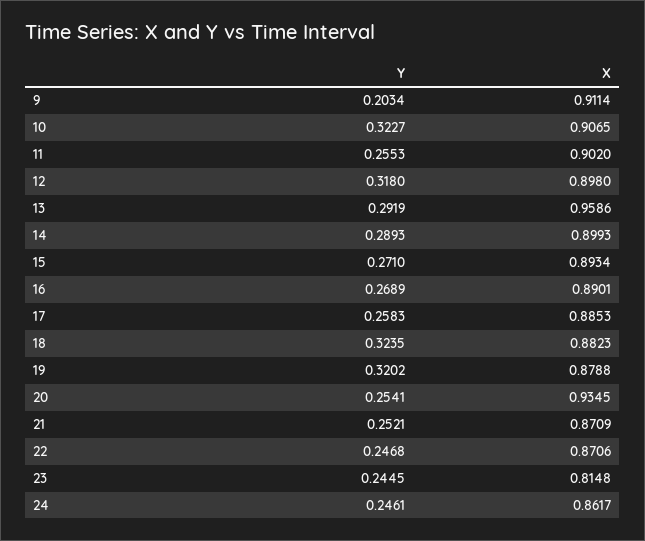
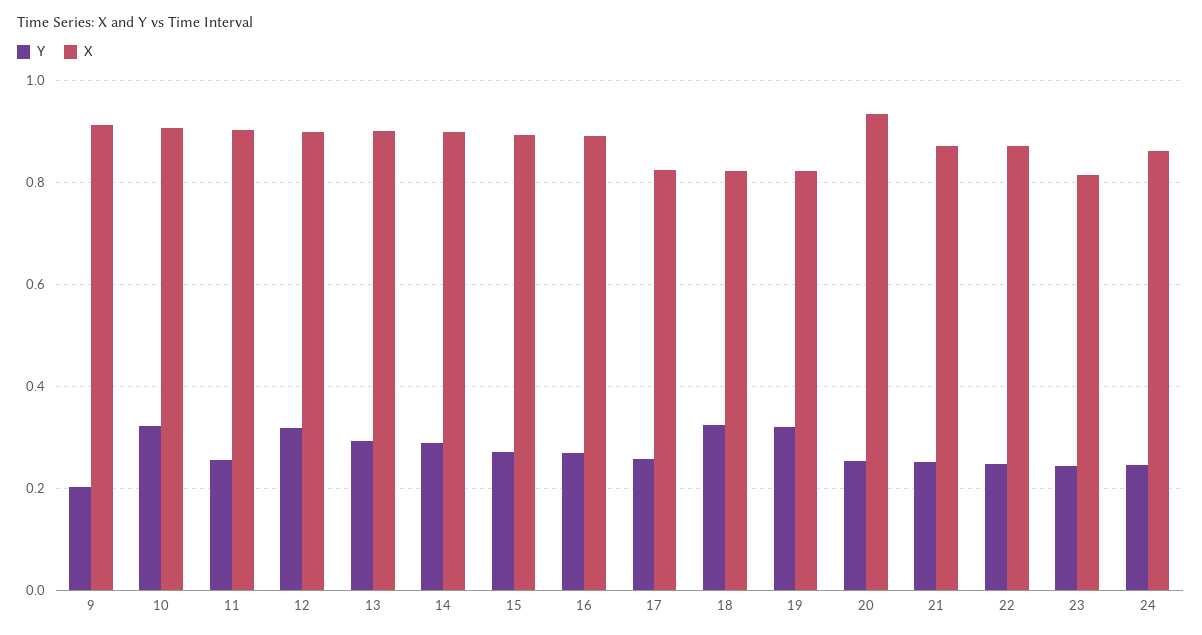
X, 13: 0.9586 -> 0.9
X, 17: 0.8853 -> 0.82
X, 18: 0.8823 -> 0.82
X, 19: 0.8788 -> 0.82

